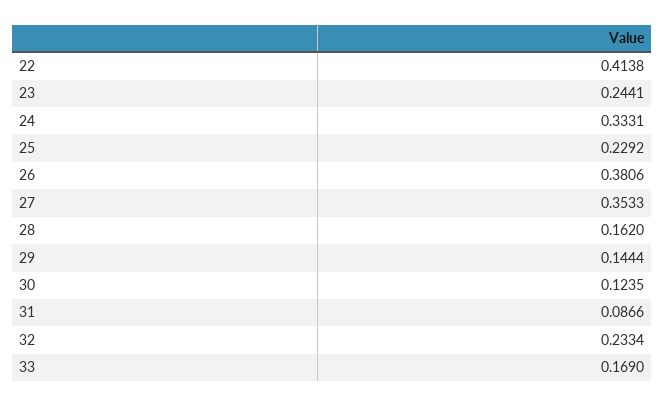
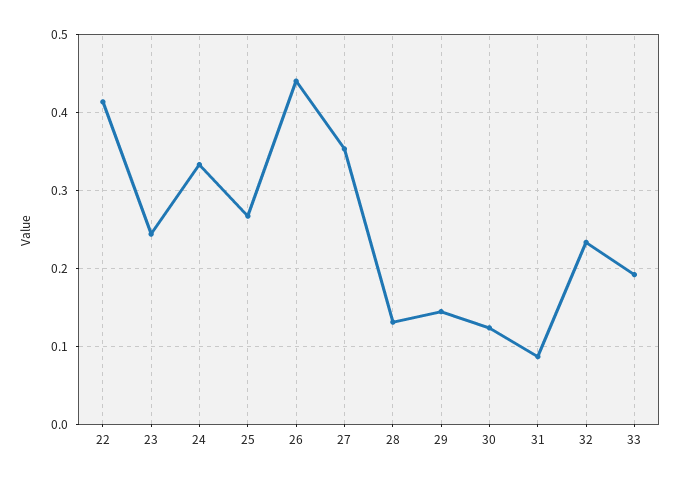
25: 0.2292 -> 0.27
26: 0.3806 -> 0.44
28: 0.162 -> 0.13
33: 0.169 -> 0.19

